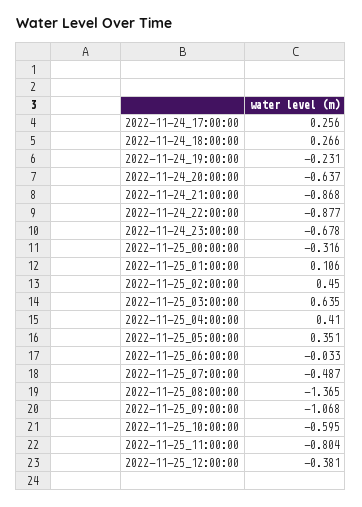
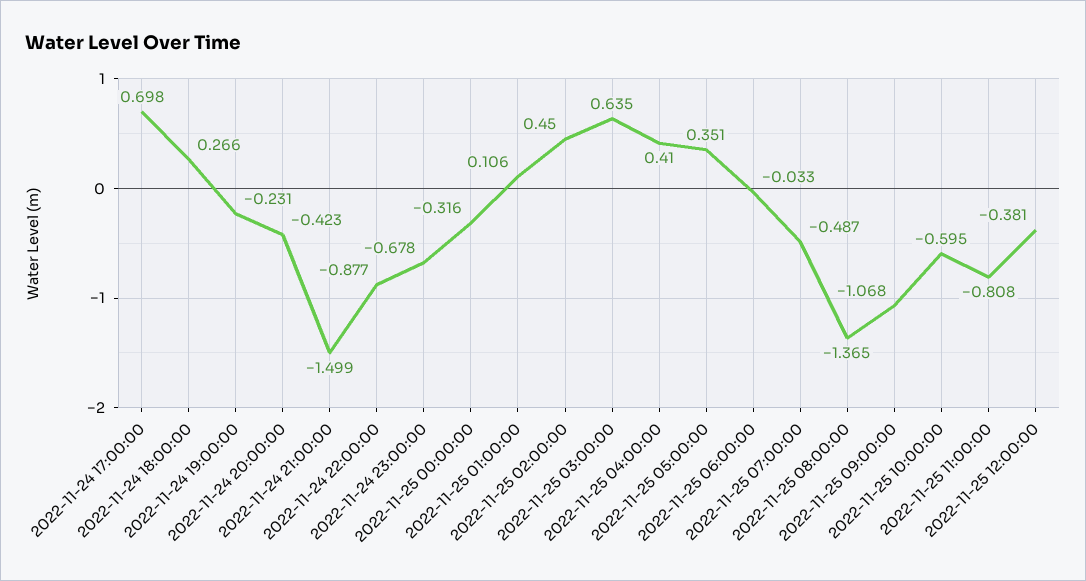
2022-11-24_17:00:00: 0.256 -> 0.698
2022-11-24_20:00:00: -0.637 -> -0.423
2022-11-24_21:00:00: -0.868 -> -1.499
2022-11-25_11:00:00: -0.804 -> -0.808

